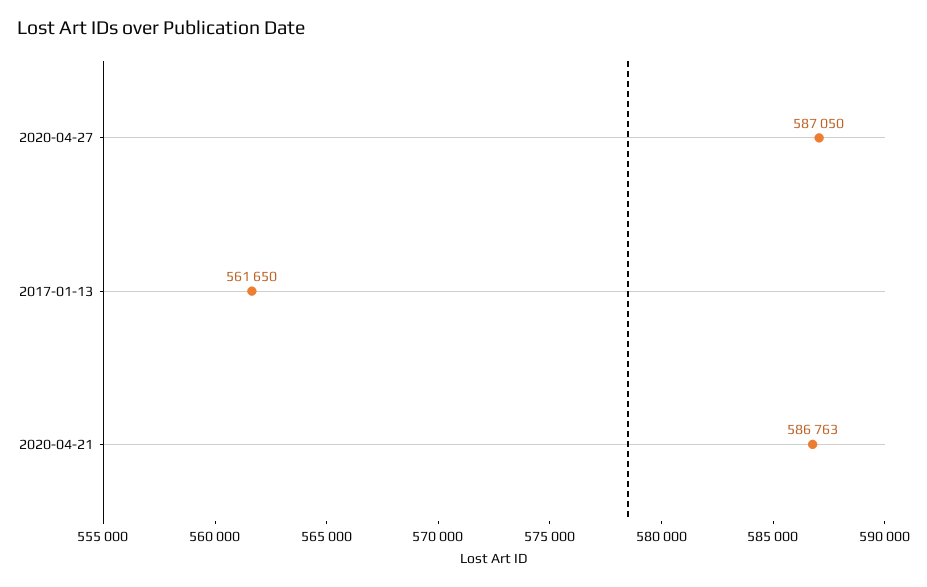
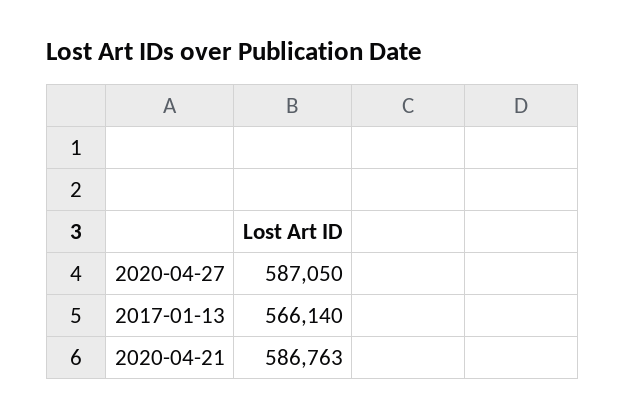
2017-01-13: 561650 -> 566140

